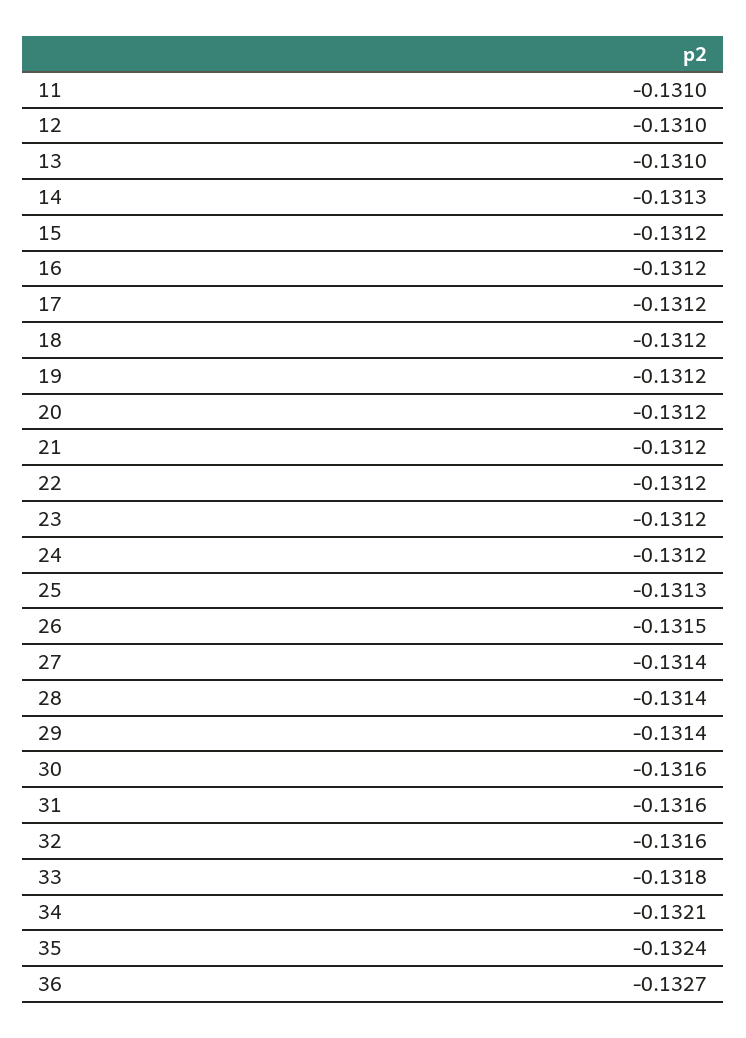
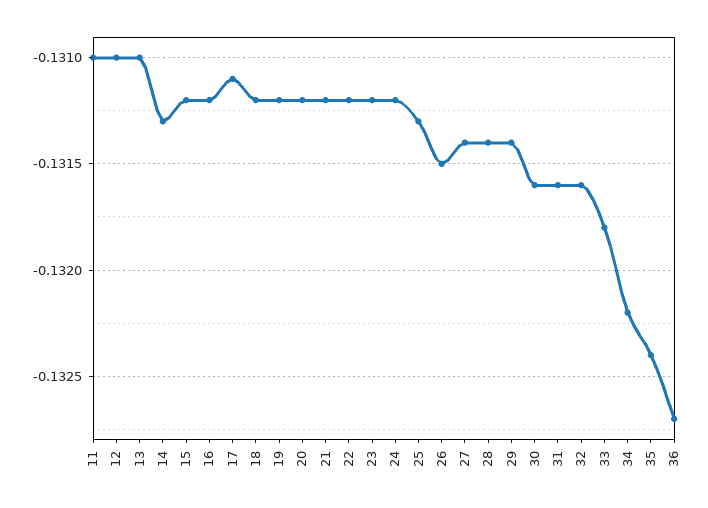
17: -0.1312 -> -0.1311
34: -0.1321 -> -0.1322

